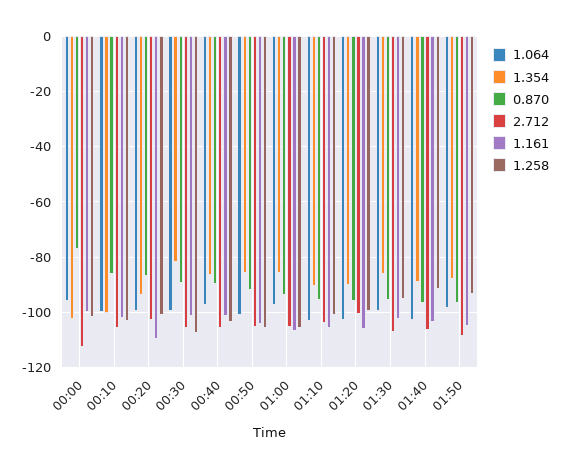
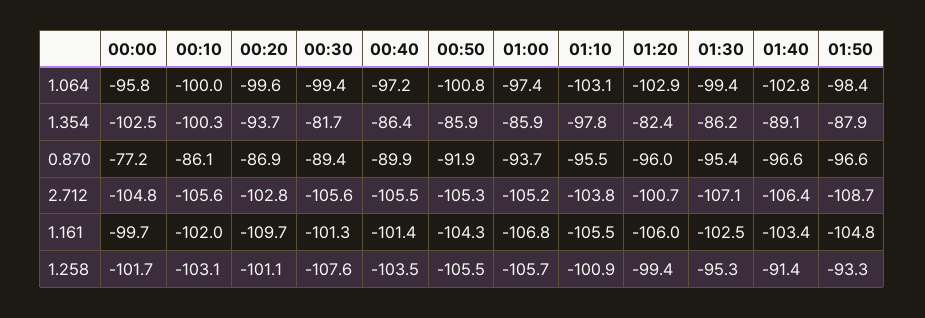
2.712, 00:00: -112.5 -> -104.8
1.354, 01:10: -90 -> -97.8
1.354, 01:20: -90 -> -82.4

